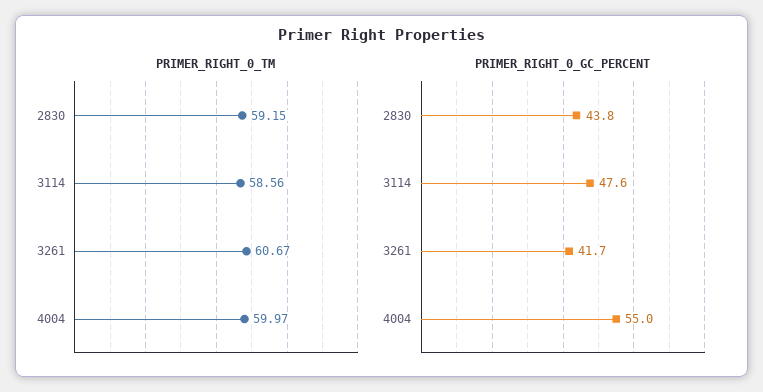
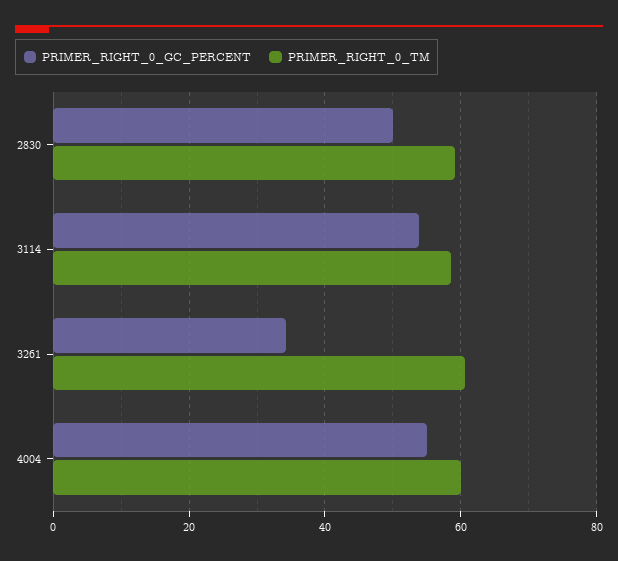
PRIMER_RIGHT_0_GC_PERCENT, 2830: 43.8 -> 50
PRIMER_RIGHT_0_GC_PERCENT, 3114: 47.6 -> 54
PRIMER_RIGHT_0_GC_PERCENT, 3261: 41.7 -> 34

